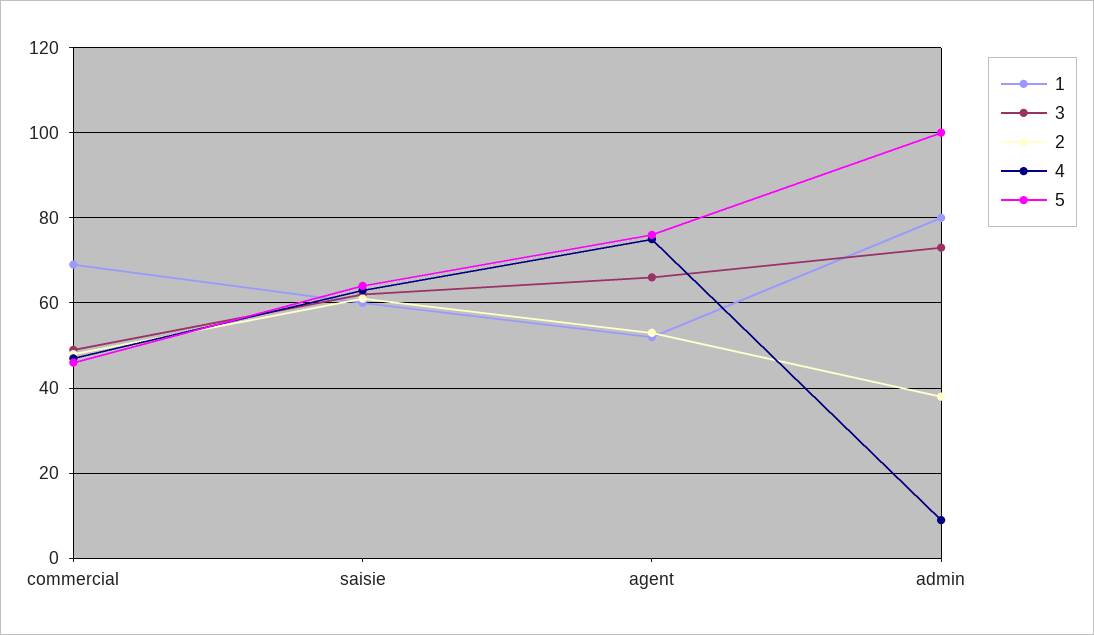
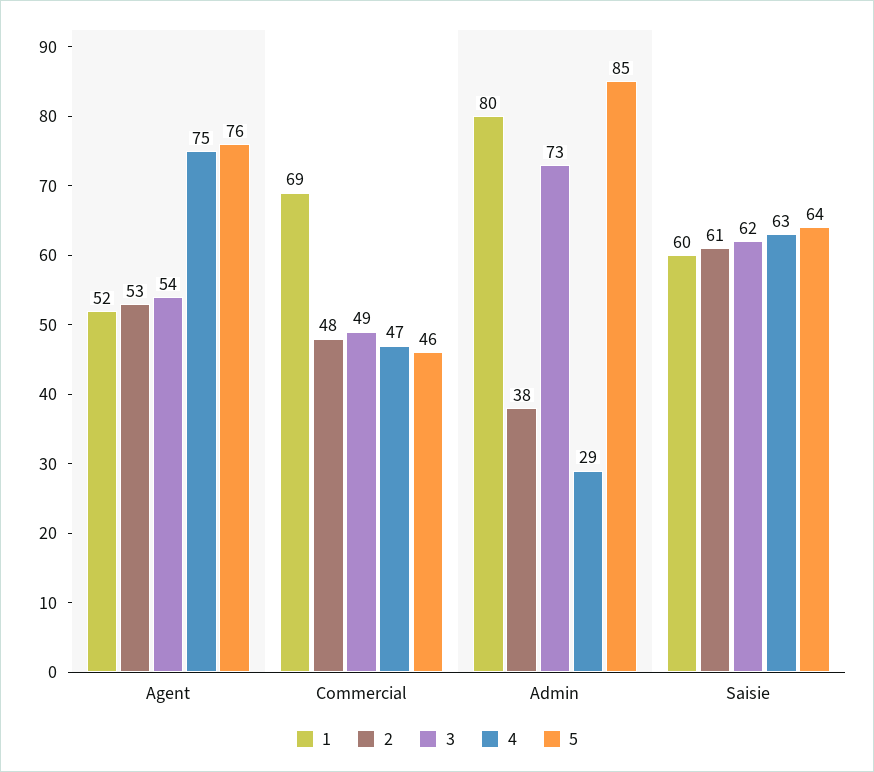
3, agent: 65 -> 54
4, admin: 10 -> 29
5, admin: 100 -> 85

